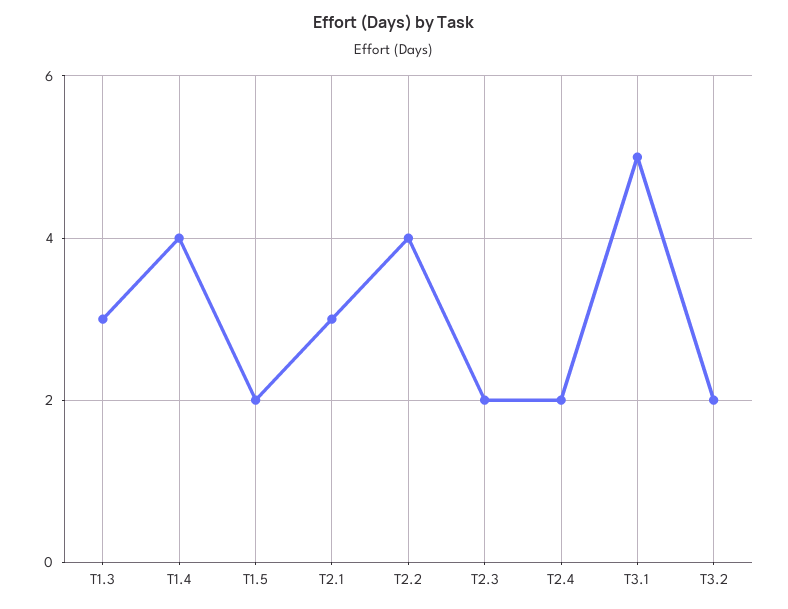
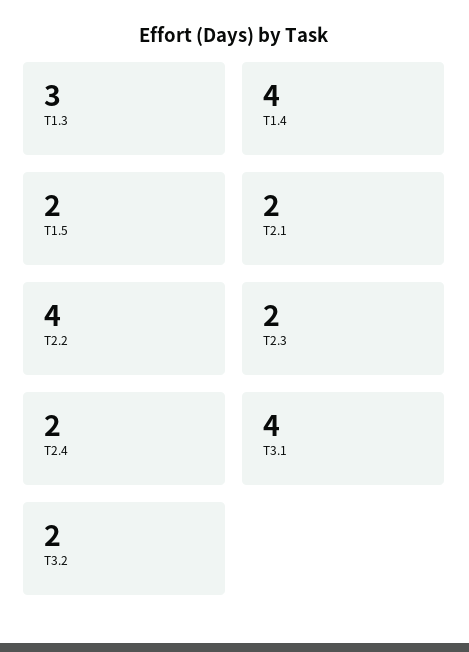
T2.1: 3 -> 2
T3.1: 5 -> 4

